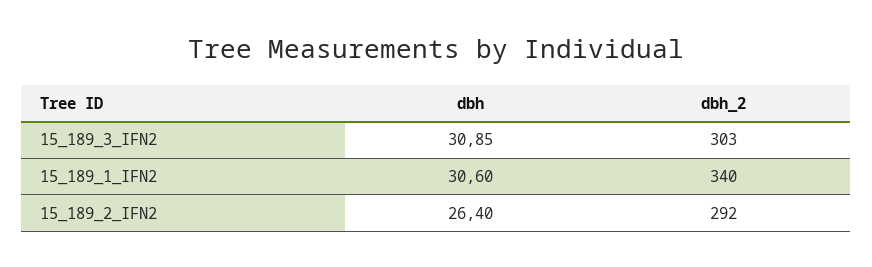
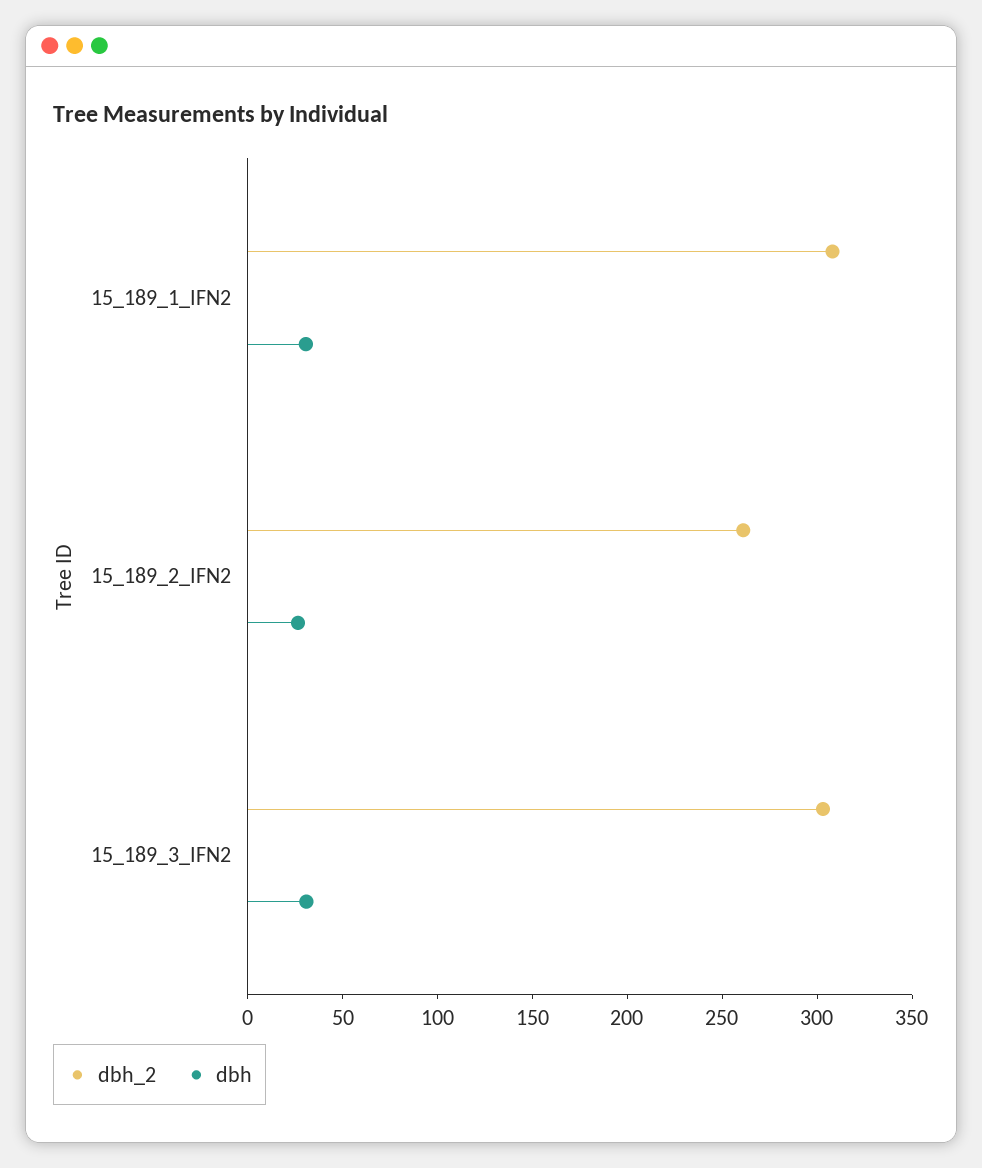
dbh_2, 15_189_1_IFN2: 340 -> 310
dbh_2, 15_189_2_IFN2: 292 -> 260

